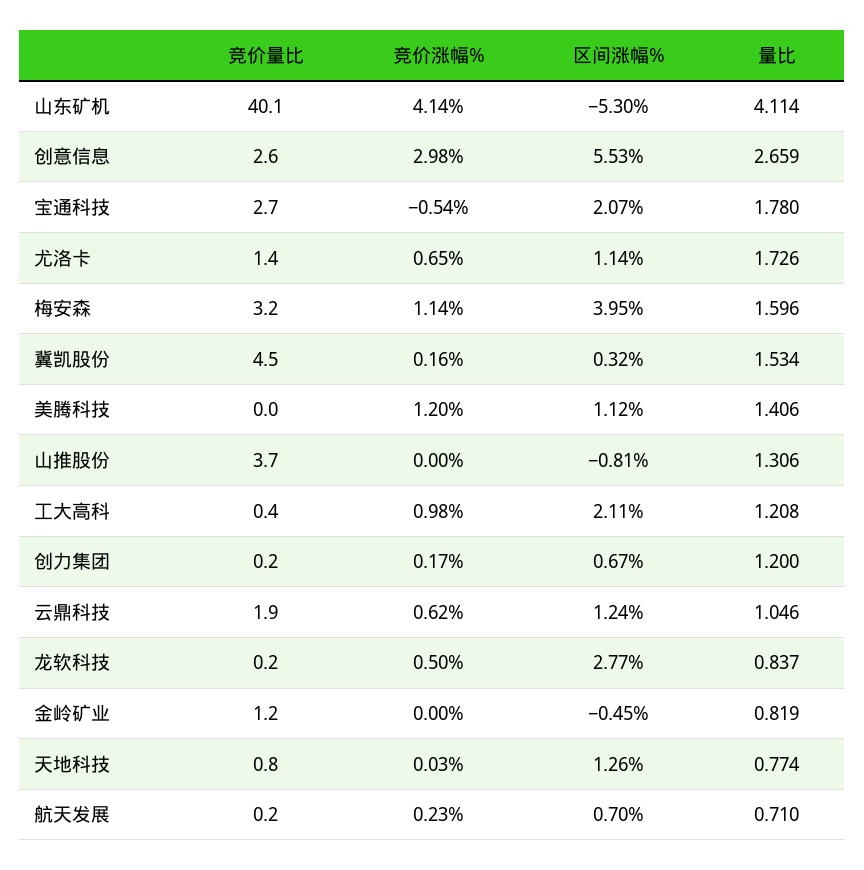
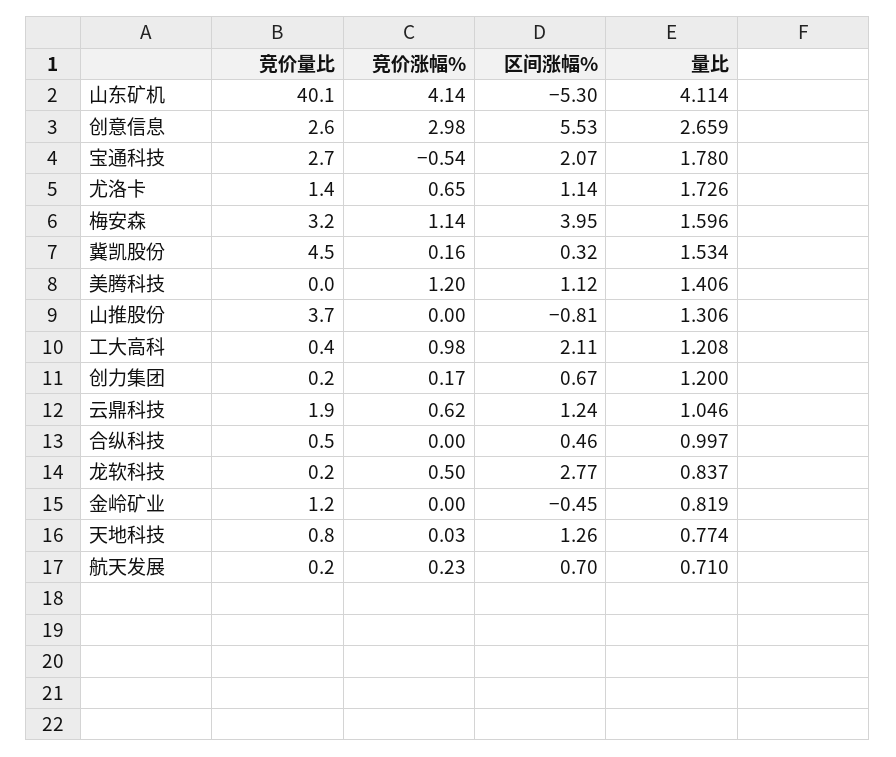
竞价量比, 合纵科技: none -> 0.5
竞价涨幅%, 合纵科技: none -> 0
区间涨幅%, 合纵科技: none -> 0.46
量比, 合纵科技: none -> 0.997

